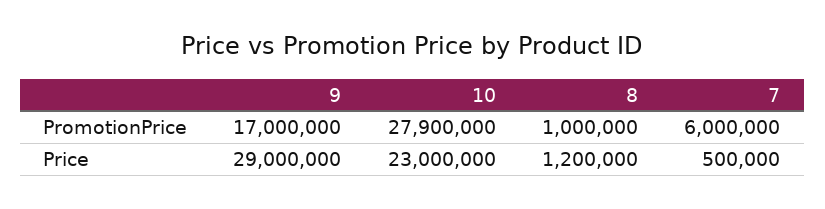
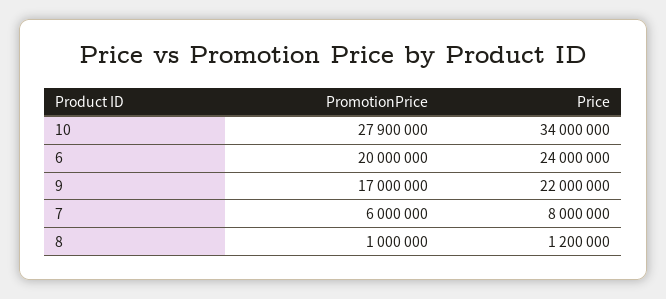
9, Price: 29000000 -> 22000000
10, Price: 23000000 -> 34000000
7, Price: 500000 -> 8000000
6, PromotionPrice: none -> 20000000
6, Price: none -> 24000000

